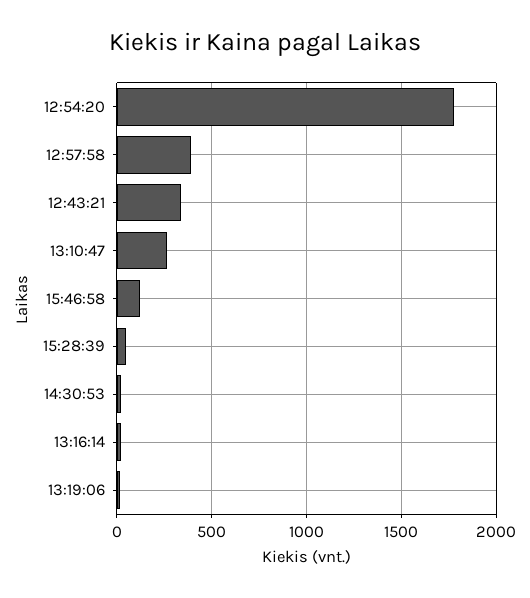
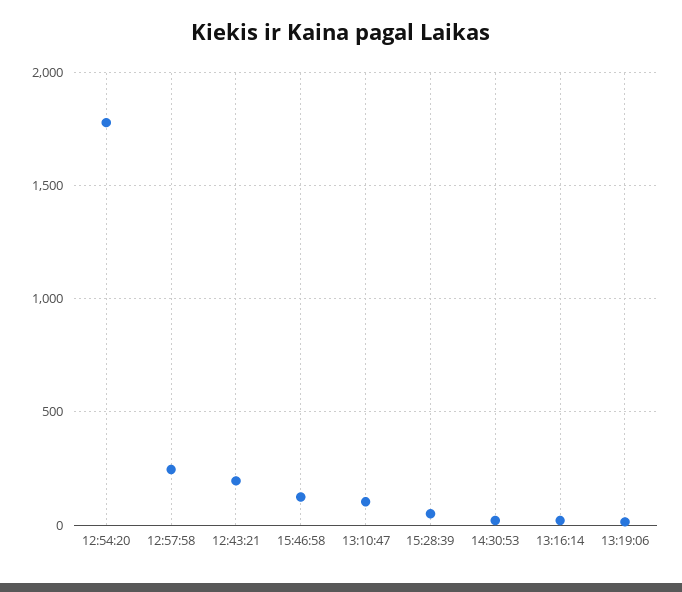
12:57:58: 400 -> 250
12:43:21: 350 -> 200
13:10:47: 250 -> 100

